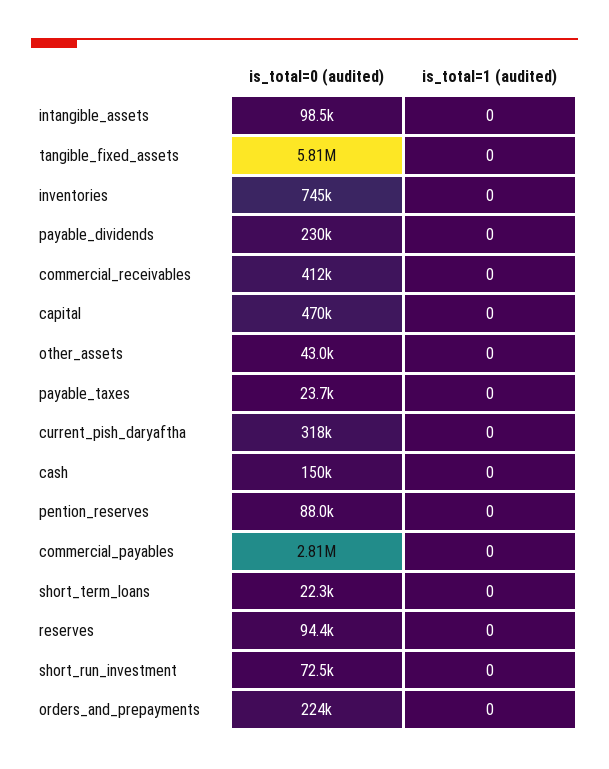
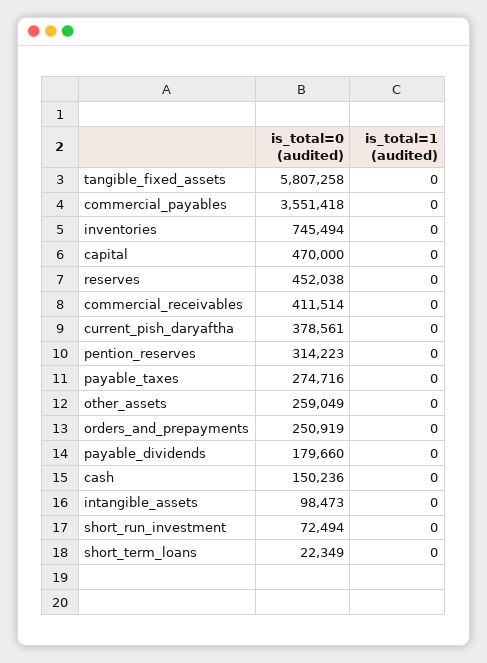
is_total=0 (audited), payable_dividends: 230000 -> 179660
is_total=0 (audited), other_assets: 43000 -> 259049
is_total=0 (audited), payable_taxes: 23700 -> 274716
is_total=0 (audited), current_pish_daryaftha: 318000 -> 378561
is_total=0 (audited), pention_reserves: 88000 -> 314223
is_total=0 (audited), commercial_payables: 2810000 -> 3551418
is_total=0 (audited), reserves: 94400 -> 452038
is_total=0 (audited), orders_and_prepayments: 224000 -> 250919

